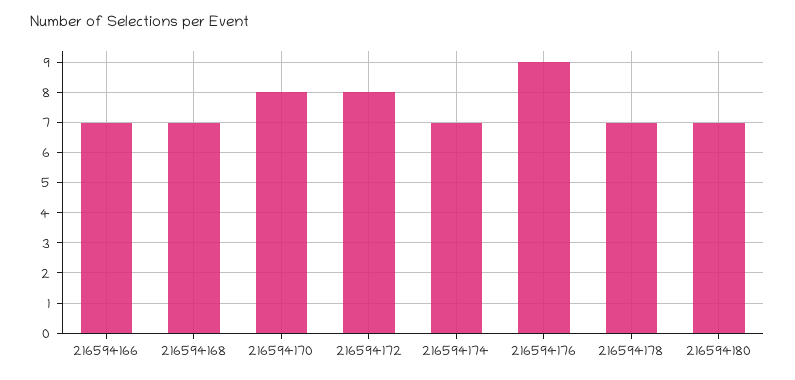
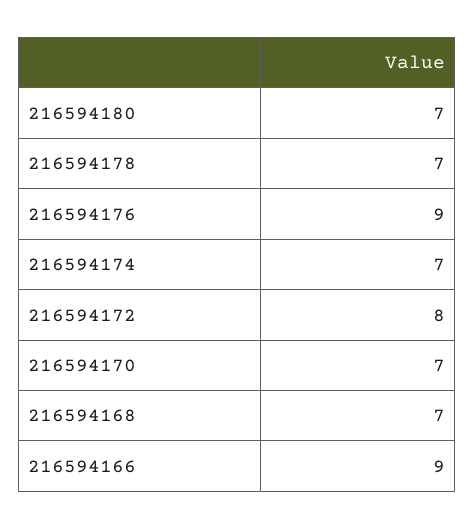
216594166: 7 -> 9
216594170: 8 -> 7

